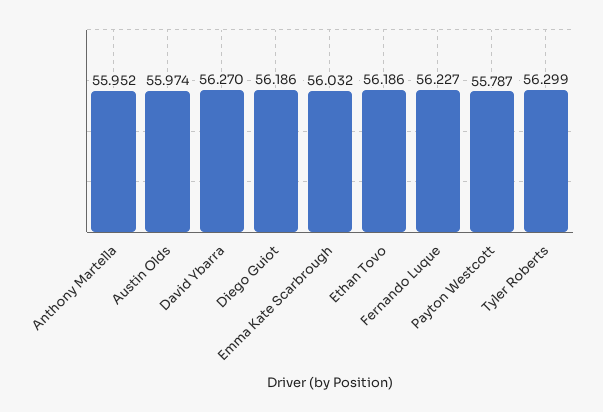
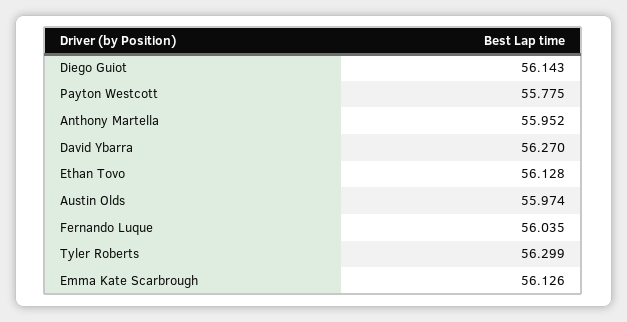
Diego Guiot: 56.186 -> 56.143
Emma Kate Scarbrough: 56.032 -> 56.126
Ethan Tovo: 56.186 -> 56.128
Fernando Luque: 56.227 -> 56.035
Payton Westcott: 55.787 -> 55.775

